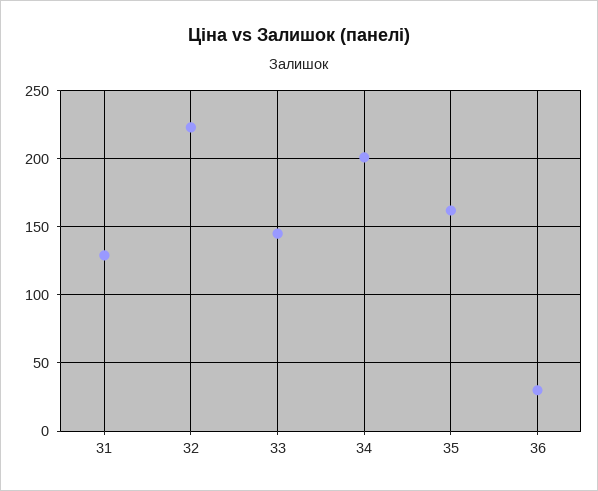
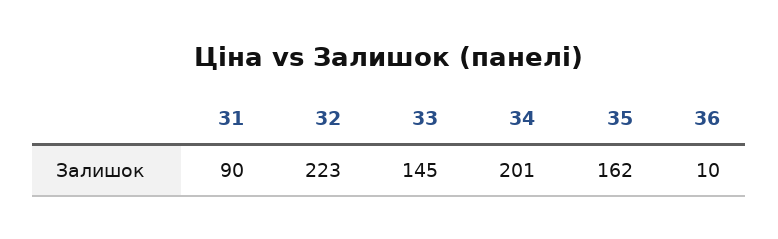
31: 130 -> 90
36: 30 -> 10

